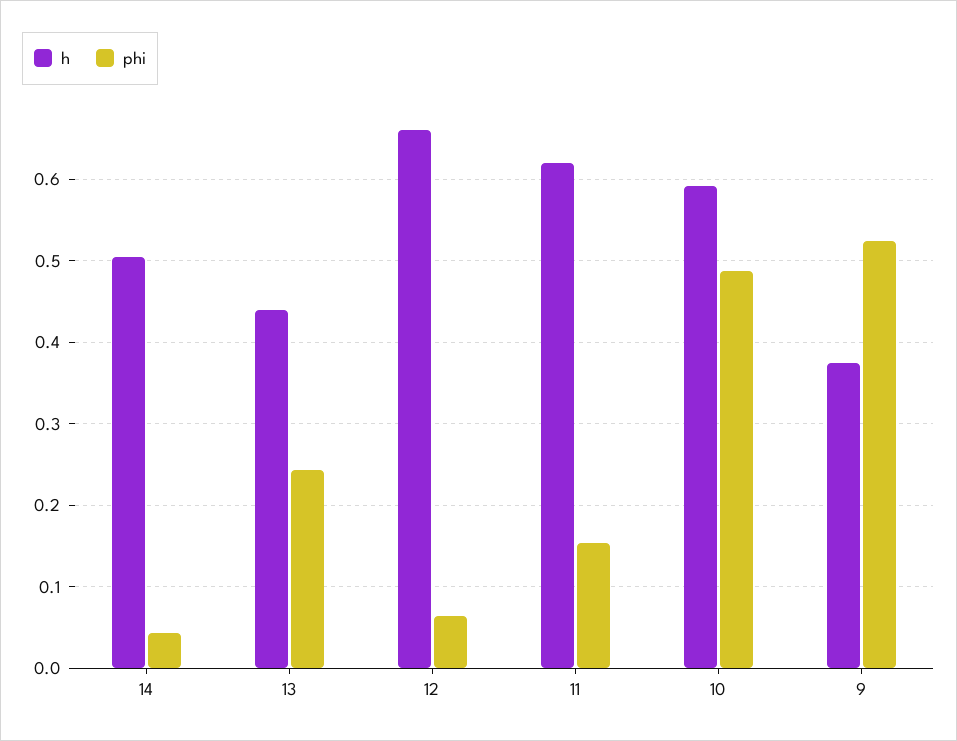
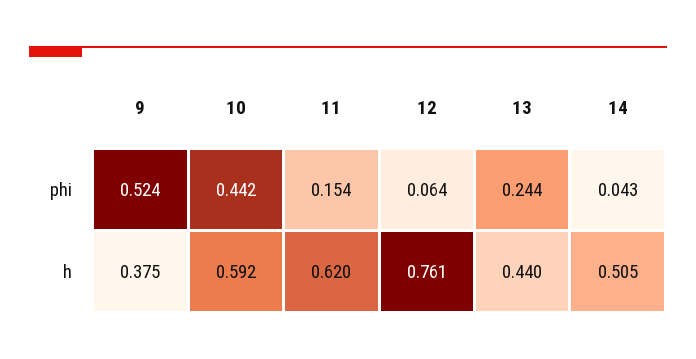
h, 12: 0.66 -> 0.761
phi, 10: 0.49 -> 0.442

